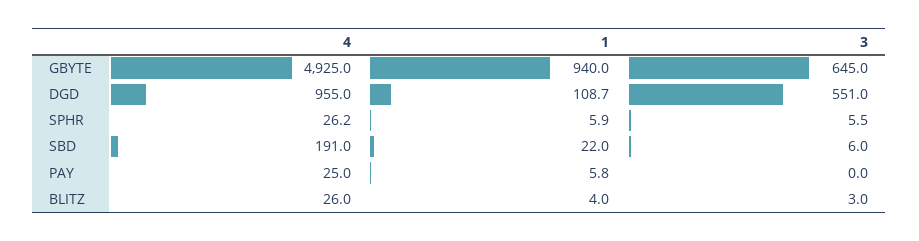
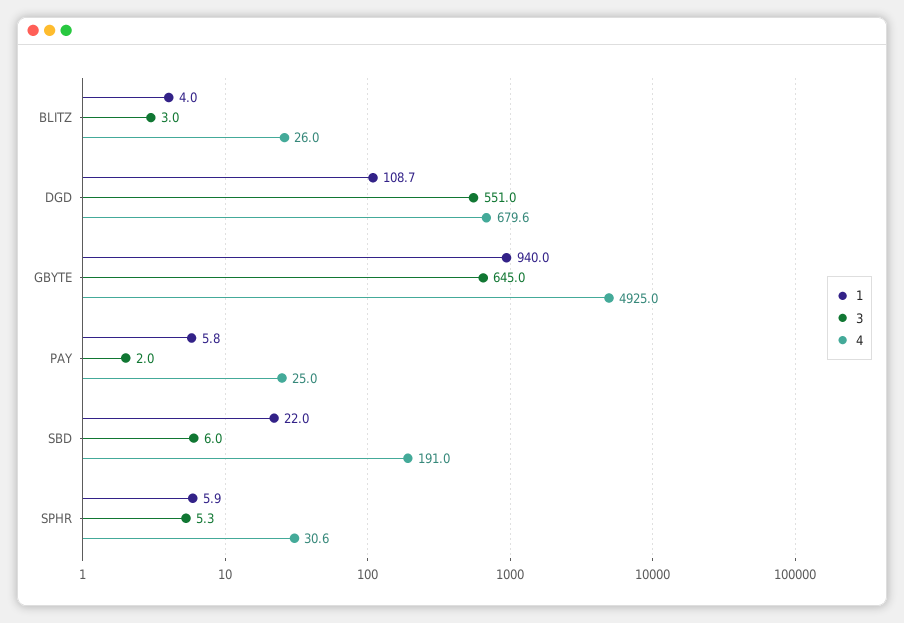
4, DGD: 955 -> 679.6
4, SPHR: 26.2 -> 30.6
3, SPHR: 5.5 -> 5.3
3, PAY: 0 -> 2

